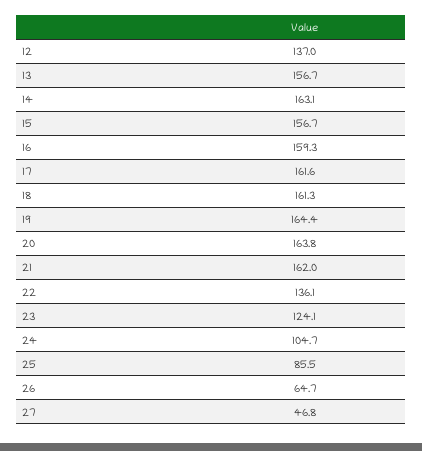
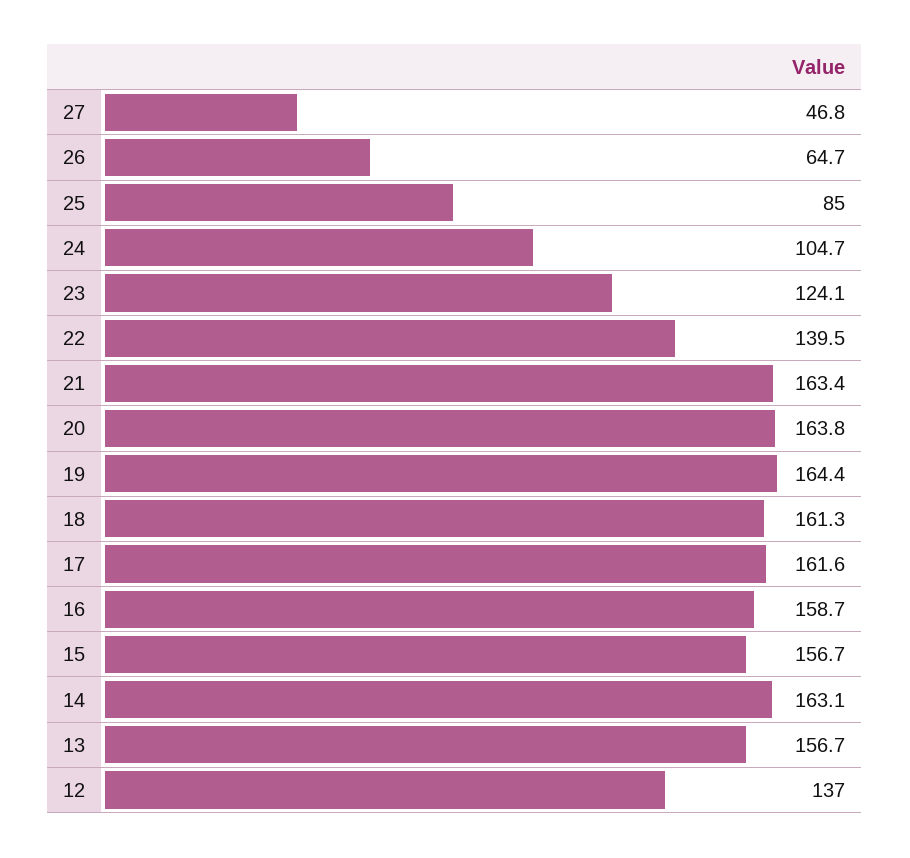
16: 159.3 -> 158.7
21: 162 -> 163.4
22: 136.1 -> 139.5
25: 85.5 -> 85

